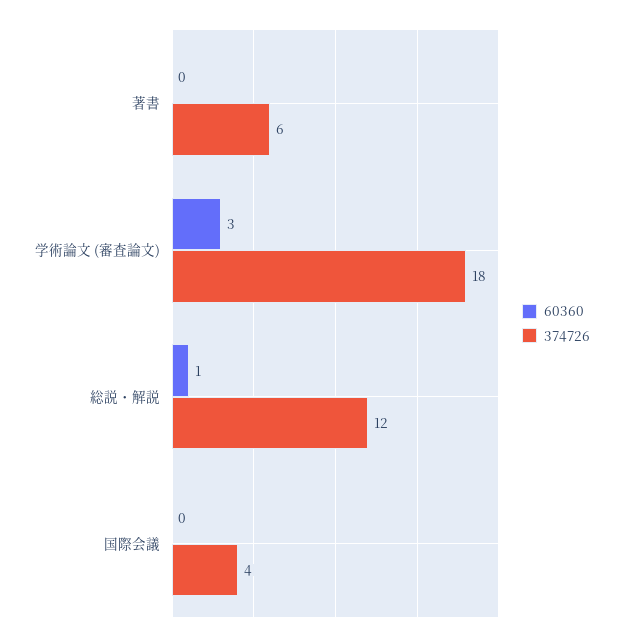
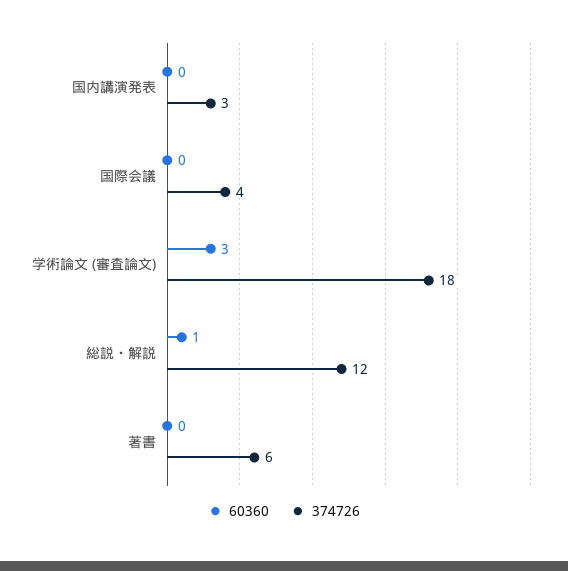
60360, 国内講演発表: none -> 0
374726, 国内講演発表: none -> 3

